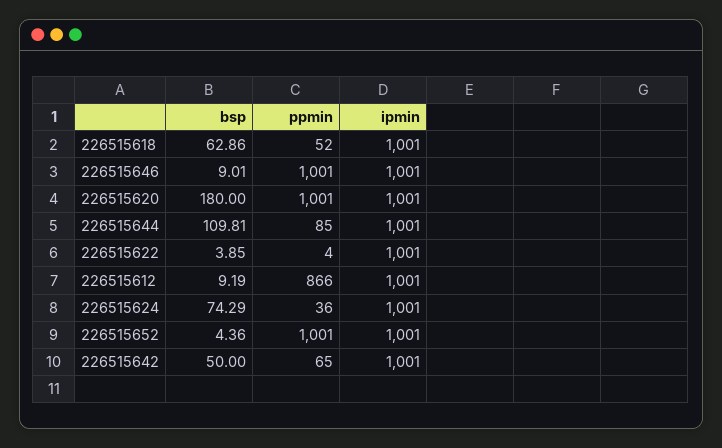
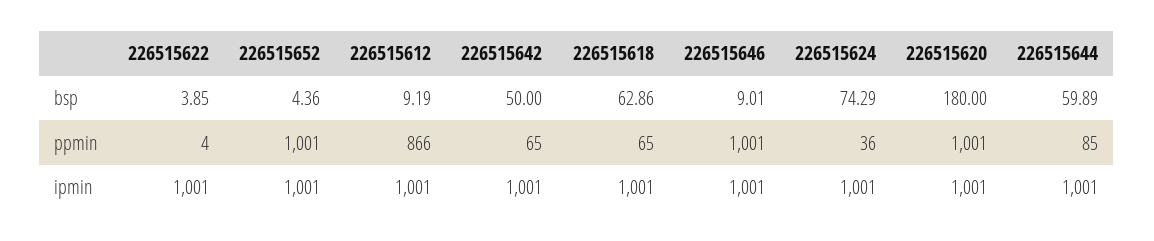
ppmin, 226515618: 52 -> 65
bsp, 226515644: 109.81 -> 59.89

